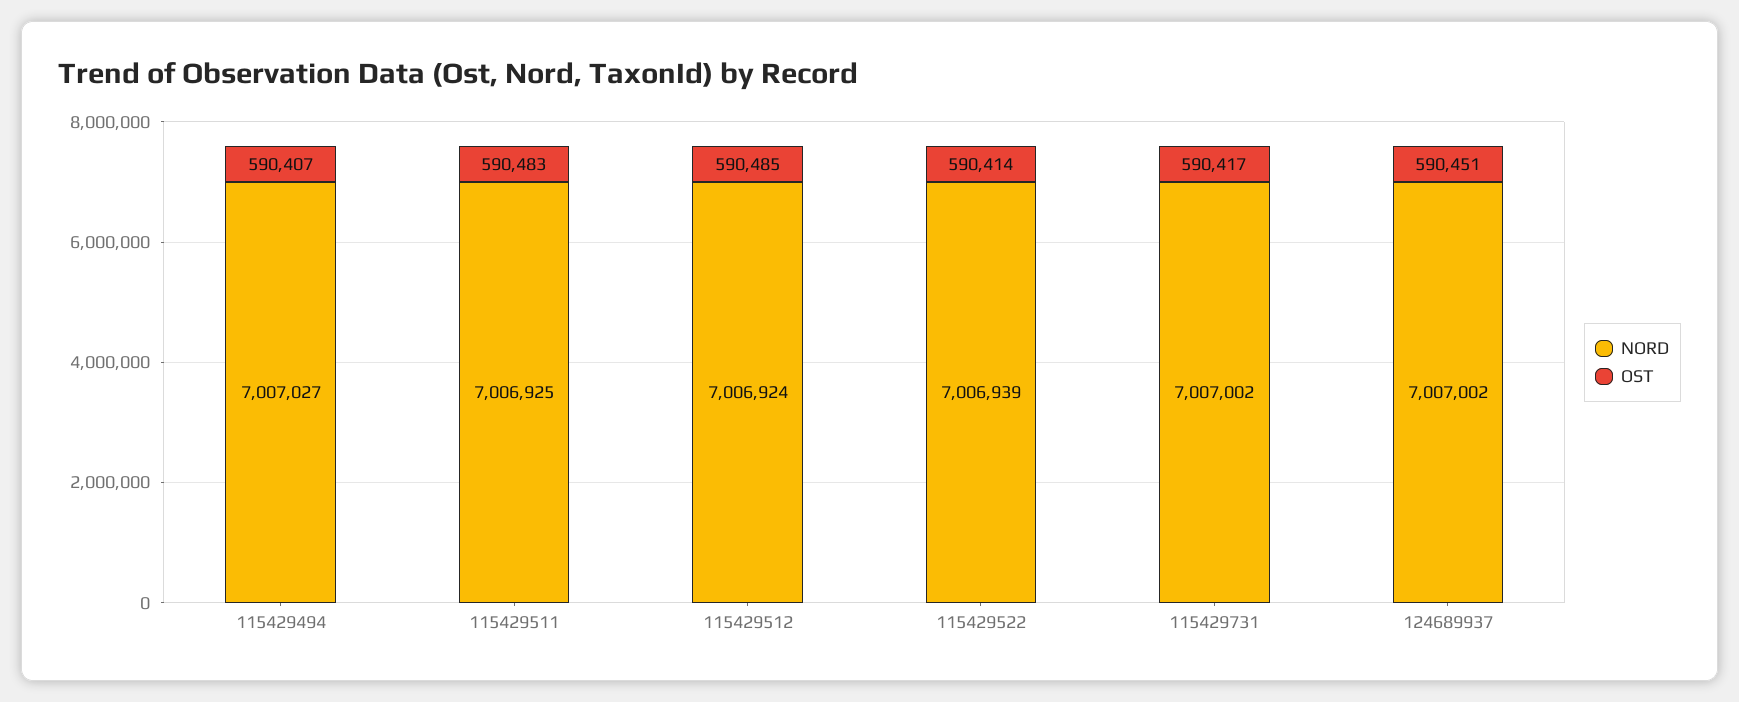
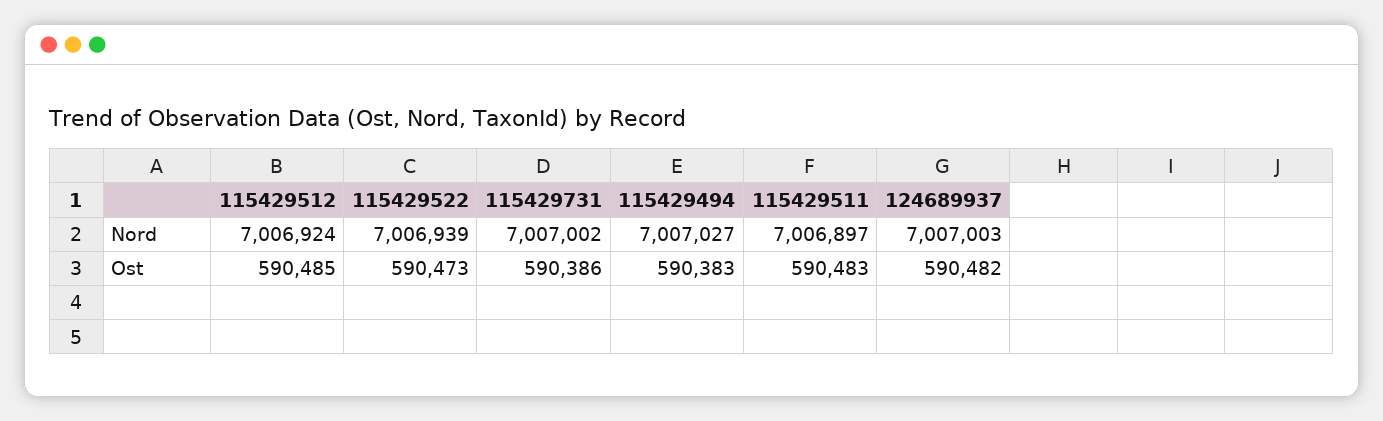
OST, 115429494: 590407 -> 590383
NORD, 115429511: 7006925 -> 7006897
OST, 115429522: 590414 -> 590473
OST, 115429731: 590417 -> 590386
NORD, 124689937: 7007002 -> 7007003
OST, 124689937: 590451 -> 590482

